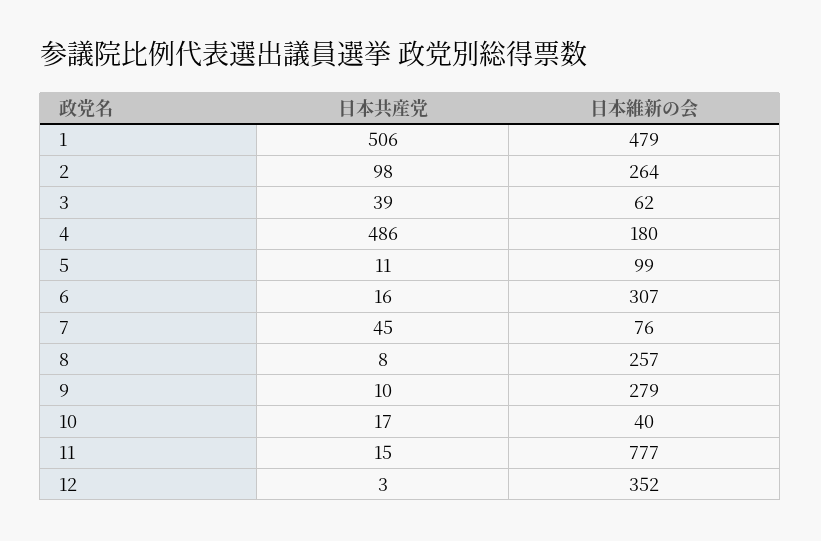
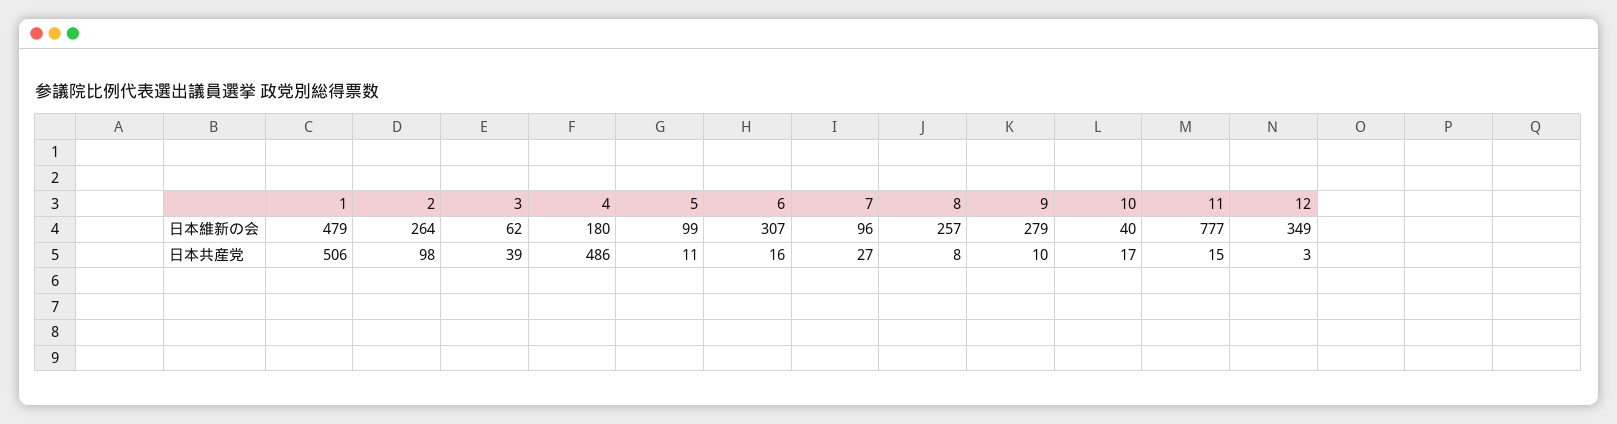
日本共産党, 7: 45 -> 27
日本維新の会, 7: 76 -> 96
日本維新の会, 12: 352 -> 349

